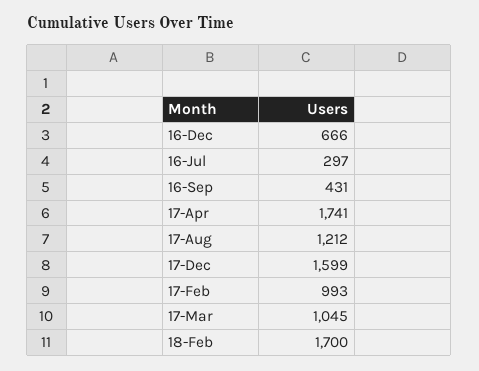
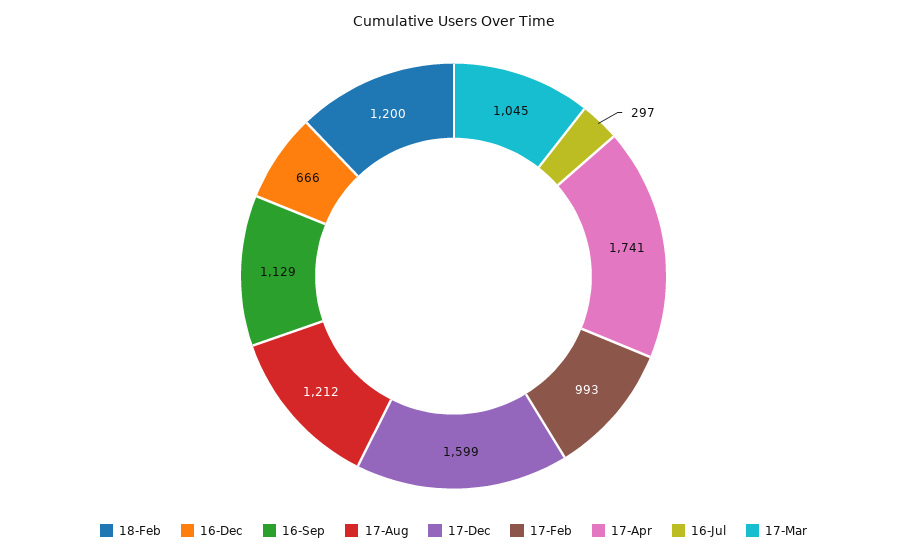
16-Sep: 431 -> 1129
18-Feb: 1700 -> 1200

